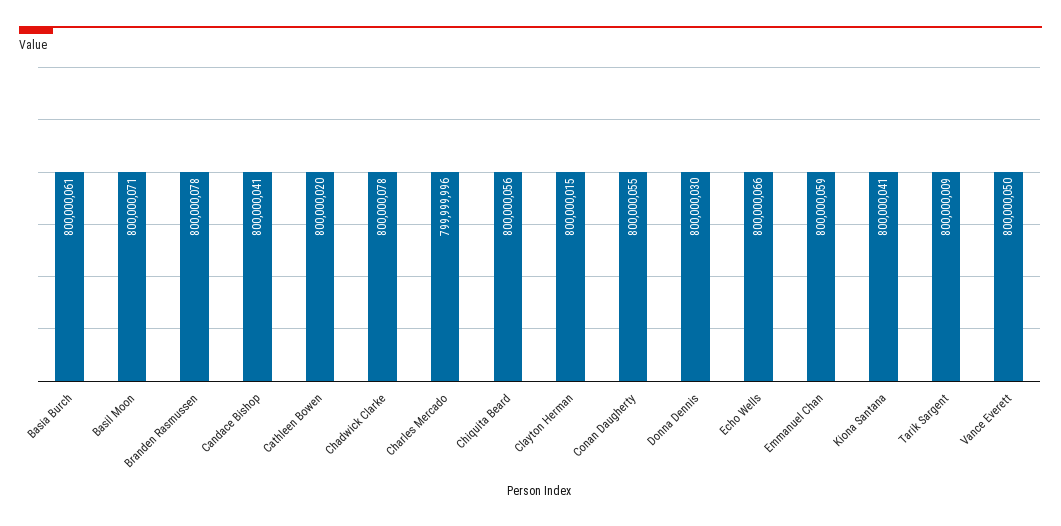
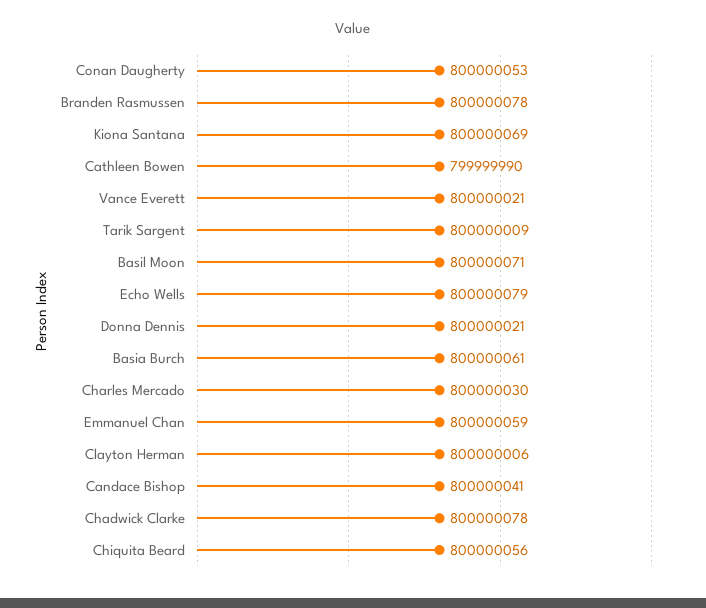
Cathleen Bowen: 800000020 -> 799999990
Charles Mercado: 799999996 -> 800000030
Clayton Herman: 800000015 -> 800000006
Conan Daugherty: 800000055 -> 800000053
Donna Dennis: 800000030 -> 800000021
Echo Wells: 800000066 -> 800000079
Kiona Santana: 800000041 -> 800000069
Vance Everett: 800000050 -> 800000021

